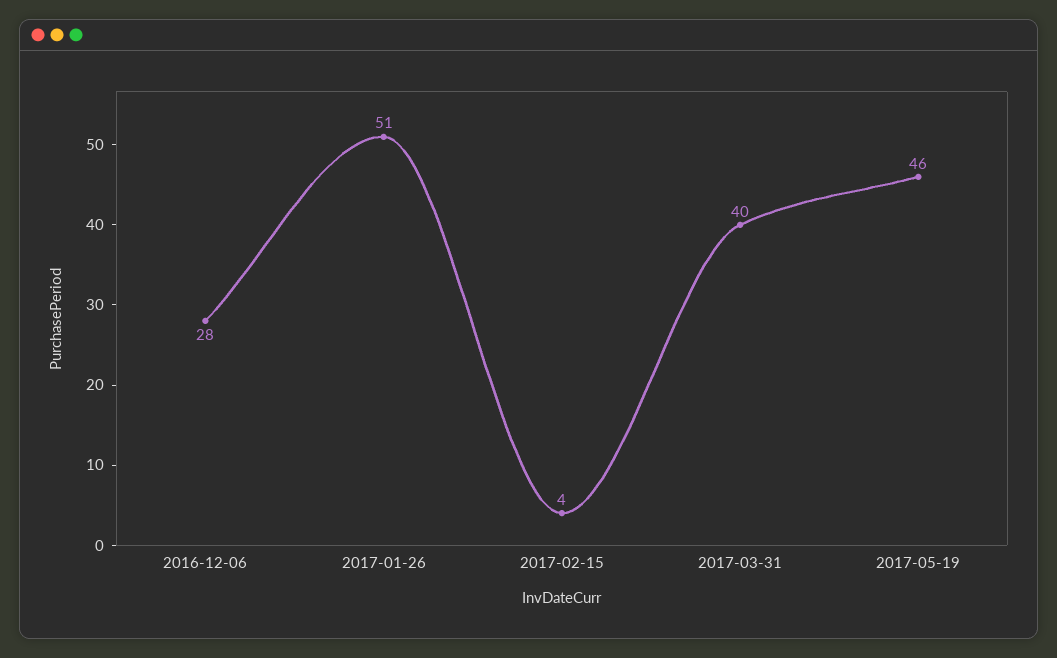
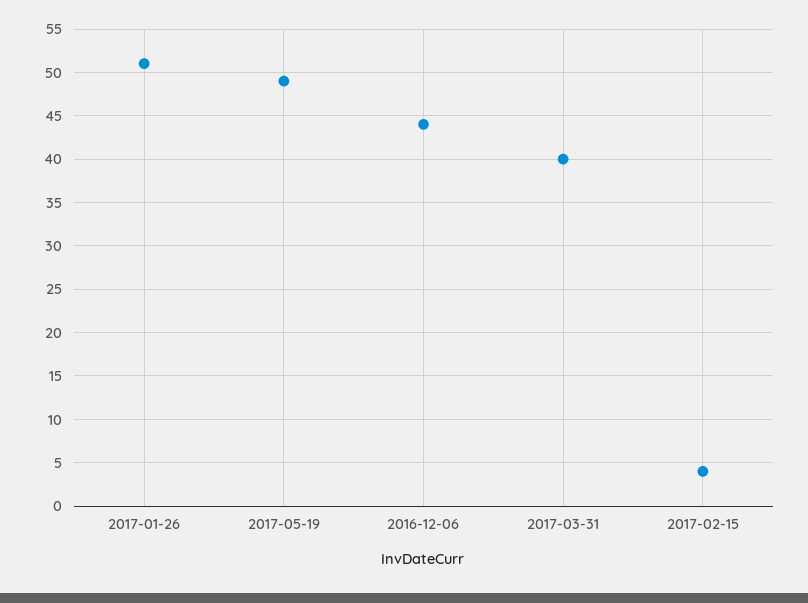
2016-12-06: 28 -> 44
2017-05-19: 46 -> 49

